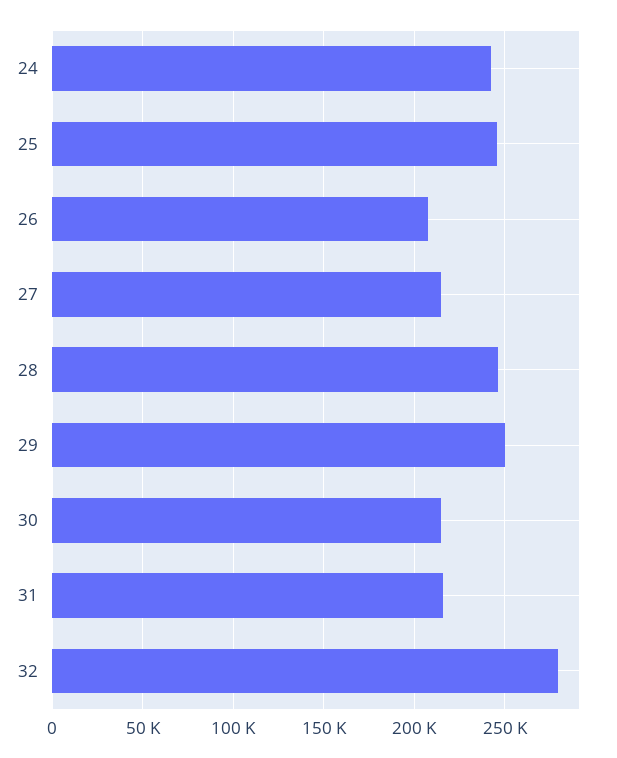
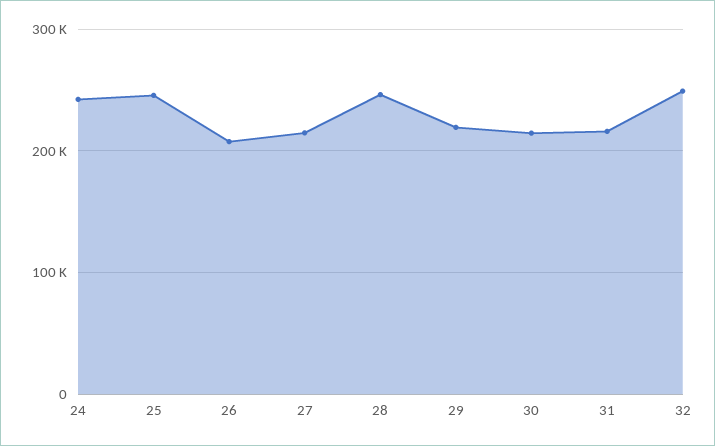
29: 250000 -> 220000
32: 280000 -> 250000

